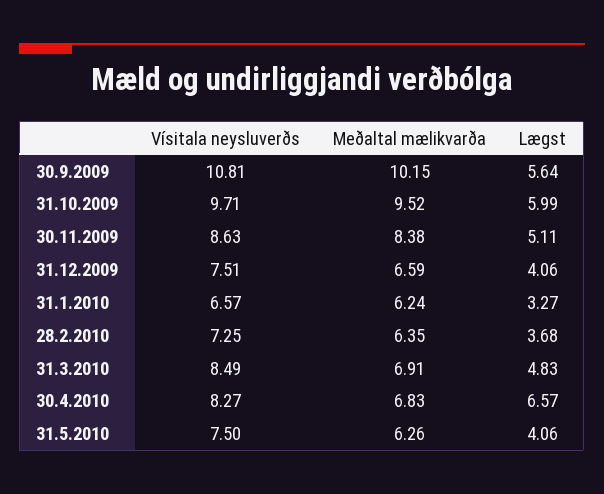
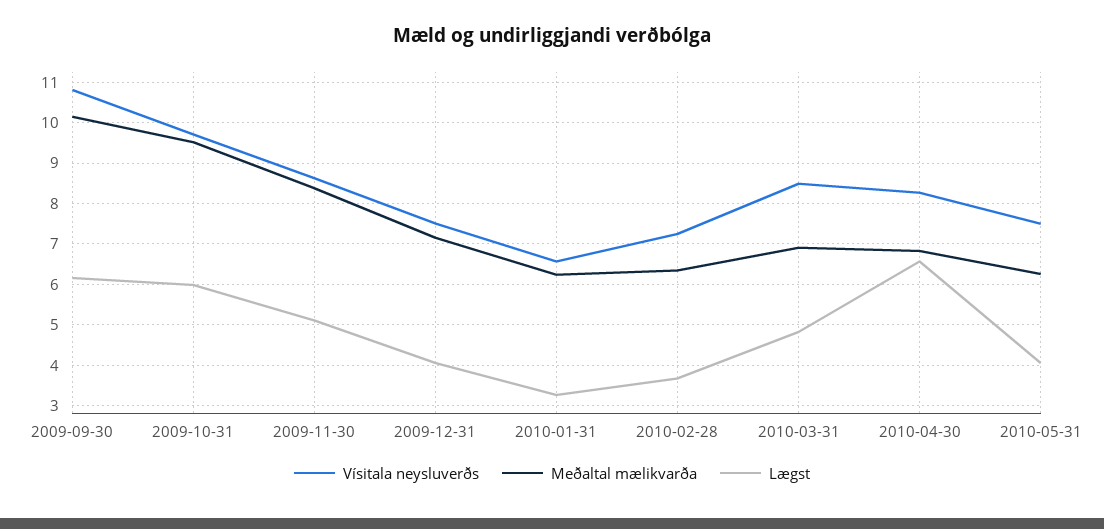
Lægst, 30.9.2009: 5.64 -> 6.2
Meðaltal mælikvarða, 31.12.2009: 6.59 -> 7.2

